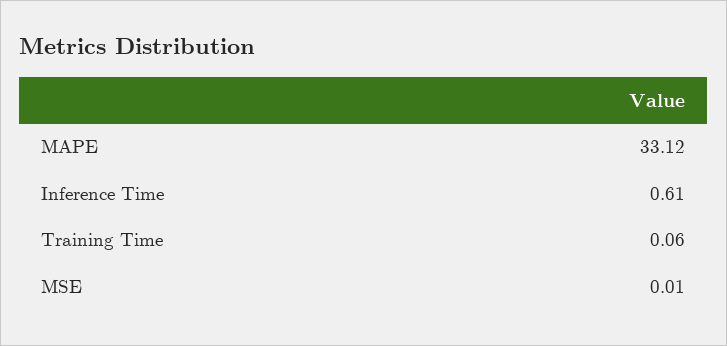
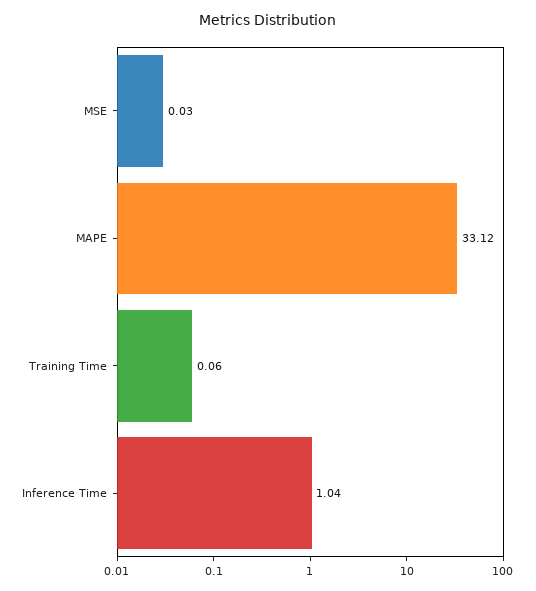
Inference Time: 0.61 -> 1.04
MSE: 0.01 -> 0.03

